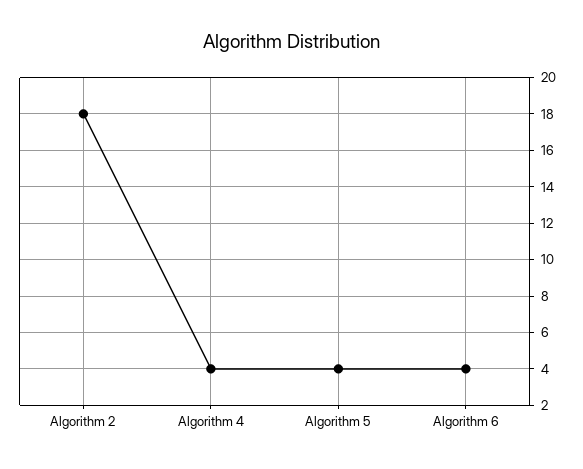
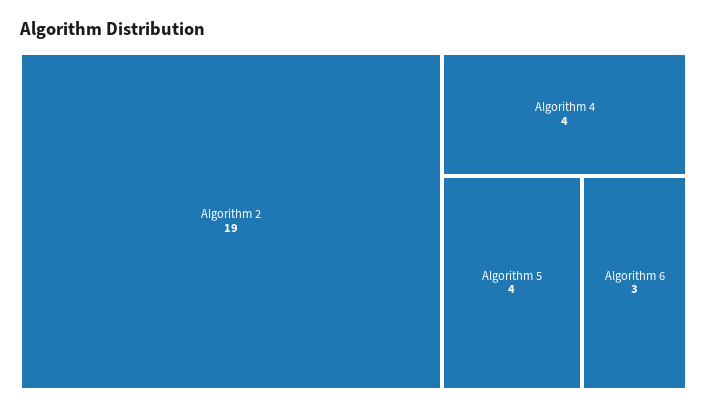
Algorithm 2: 18 -> 19
Algorithm 6: 4 -> 3

